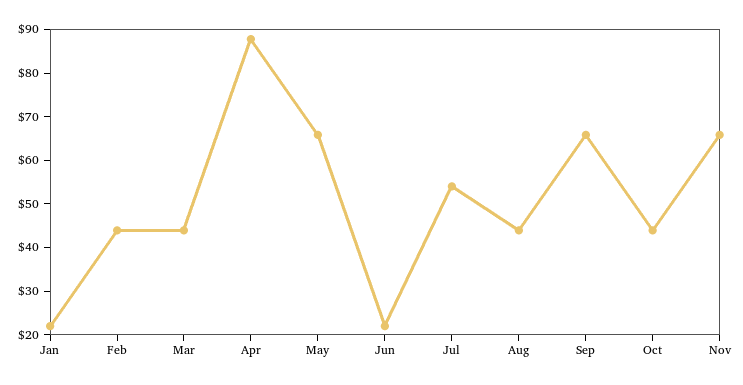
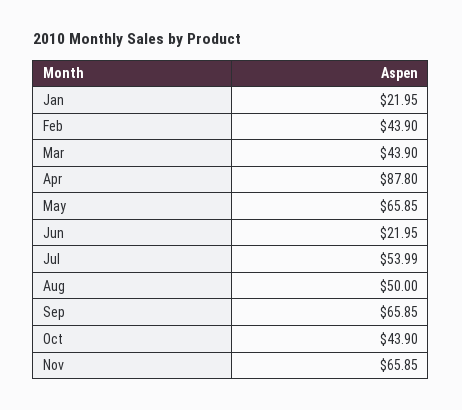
Aug: 44 -> 50

